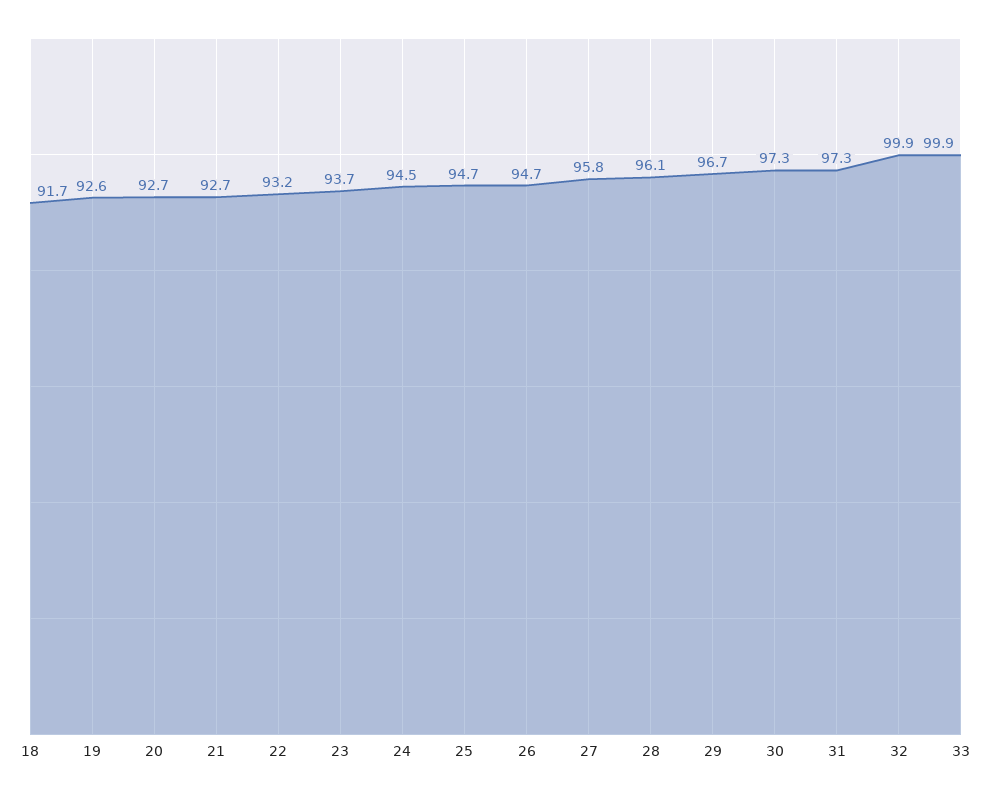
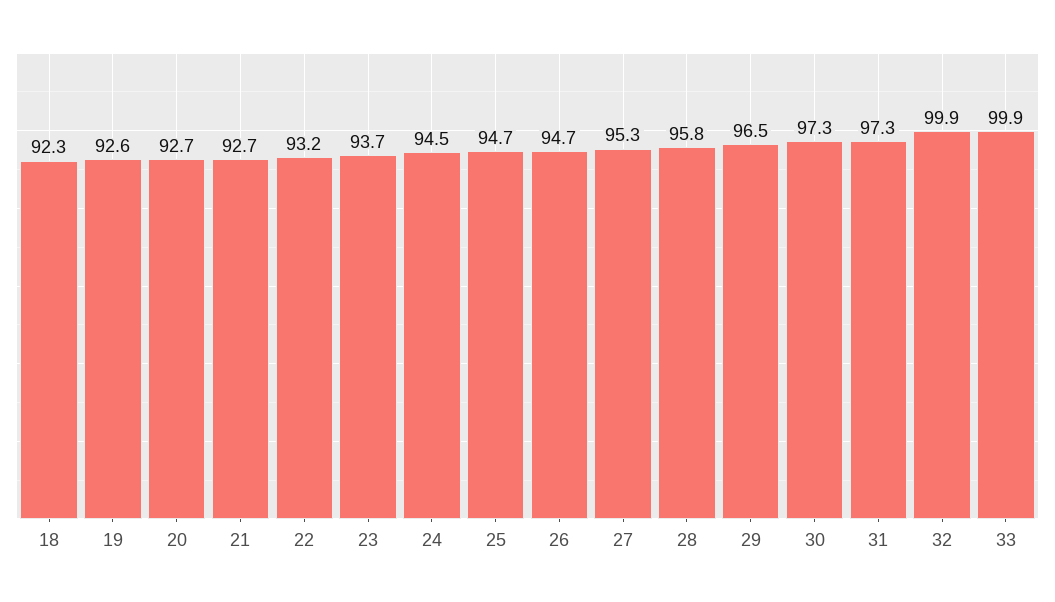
18: 91.7 -> 92.3
27: 95.8 -> 95.3
28: 96.1 -> 95.8
29: 96.7 -> 96.5

